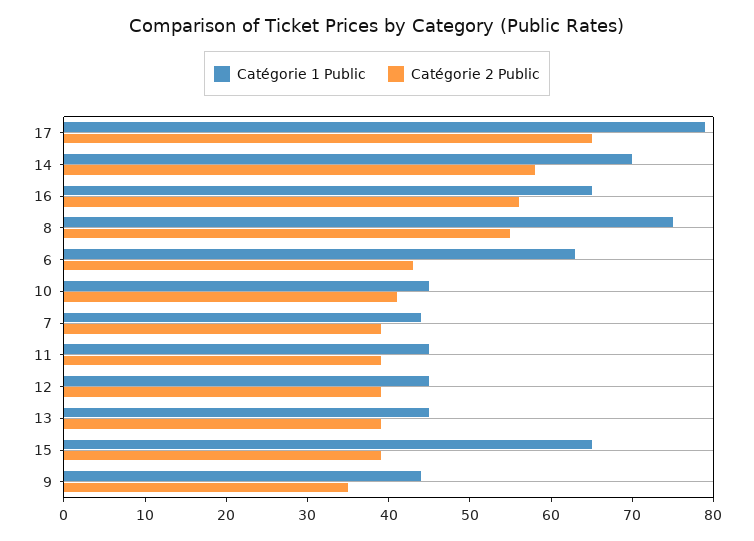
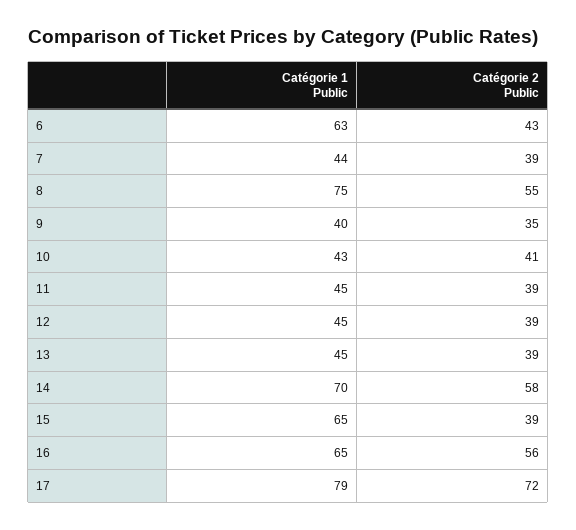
Catégorie 2 Public, 17: 65 -> 72
Catégorie 1 Public, 10: 45 -> 43
Catégorie 1 Public, 9: 44 -> 40

